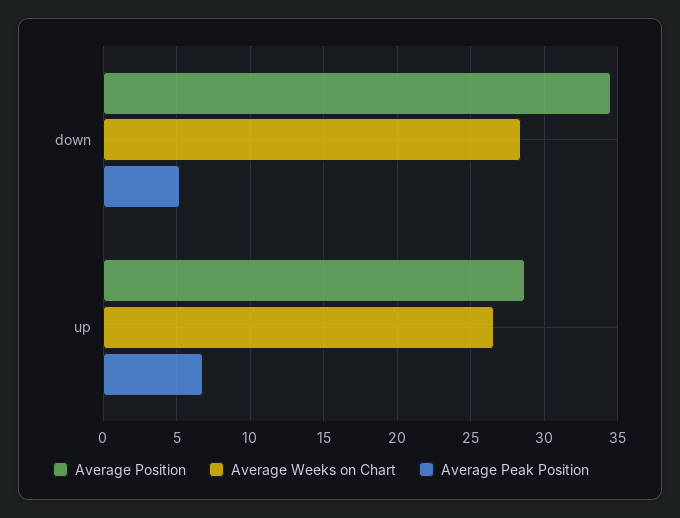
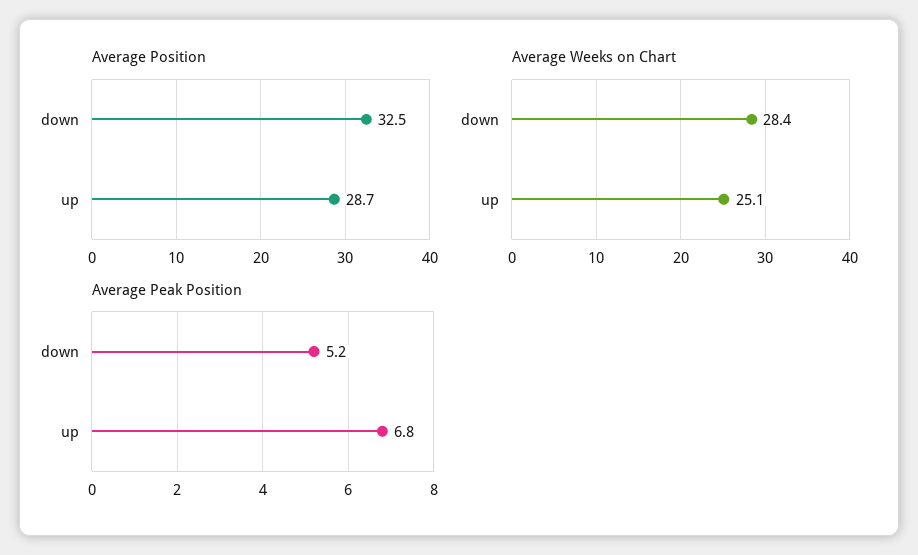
Average Position, down: 34.5 -> 32.5
Average Weeks on Chart, up: 26.5 -> 25.1

